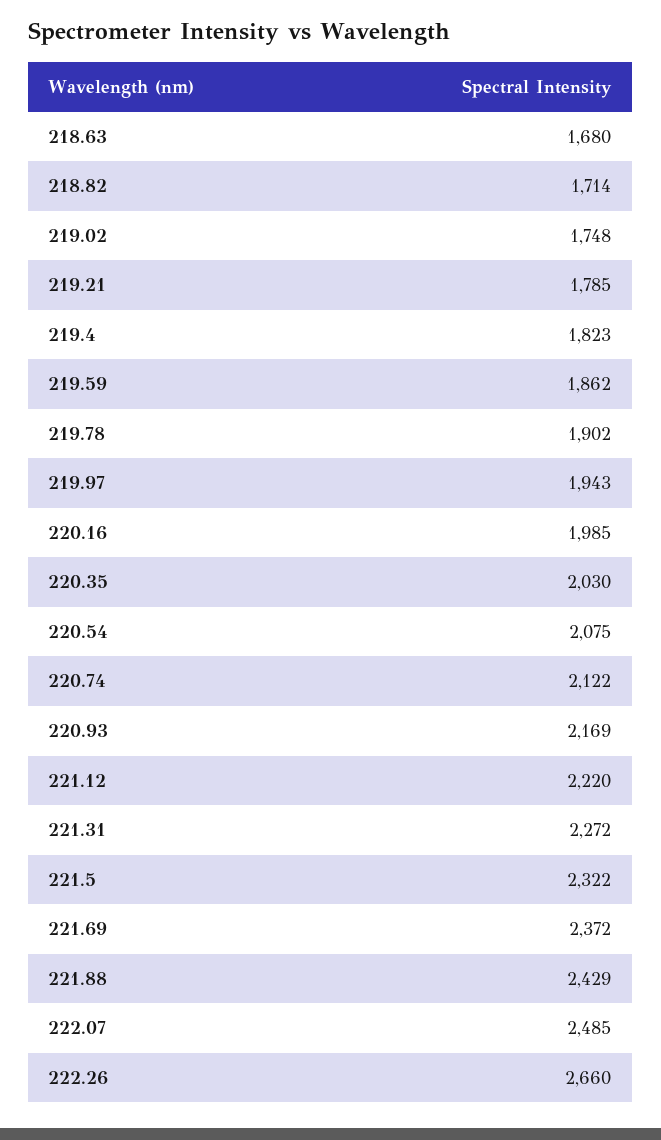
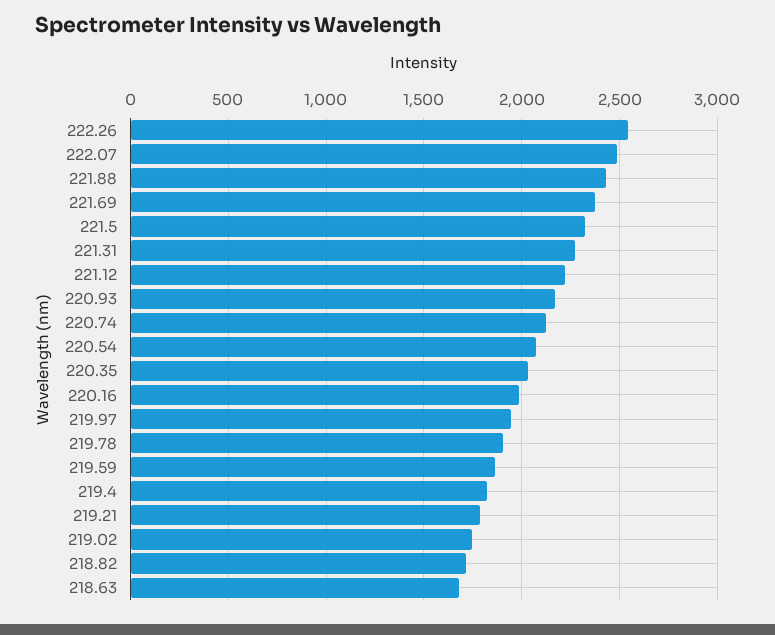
222.26: 2660 -> 2550

